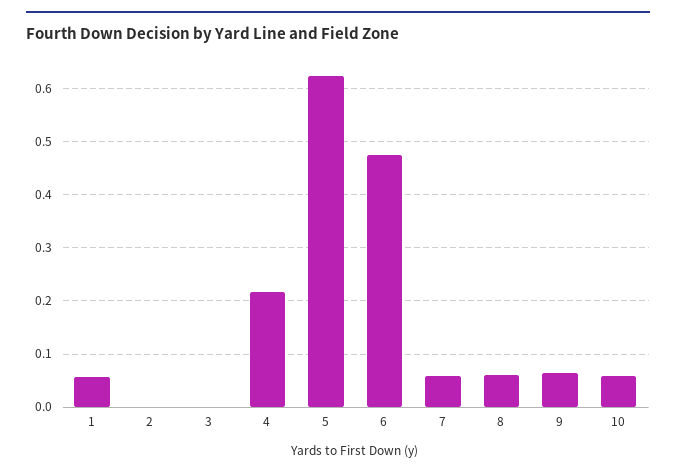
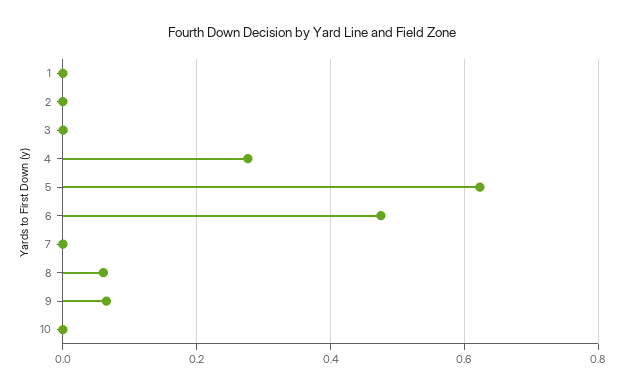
1: 0.06 -> 0
4: 0.22 -> 0.28
7: 0.06 -> 0
10: 0.06 -> 0

